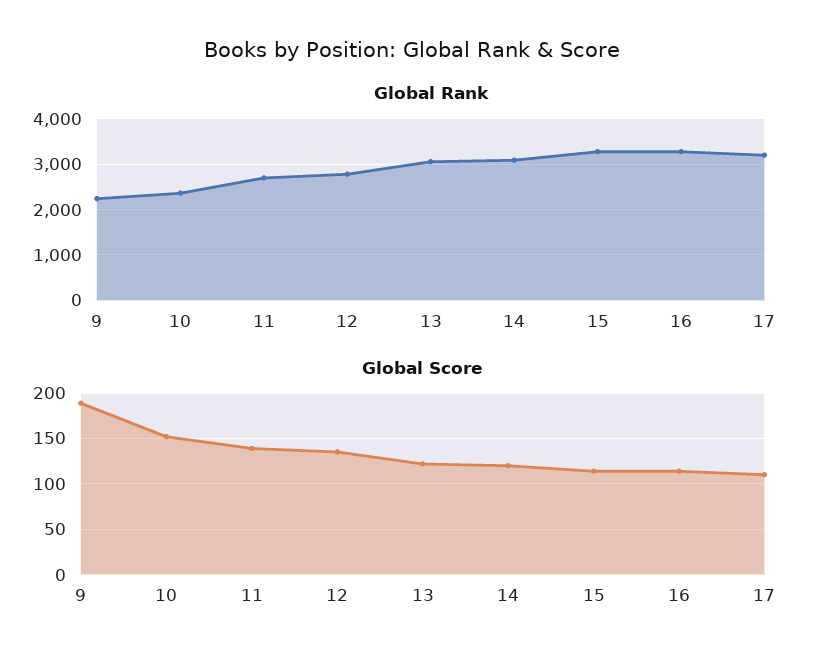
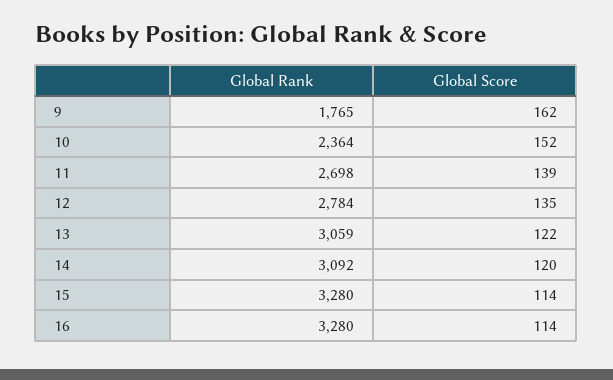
Global Rank, 9: 2200 -> 1765
Global Rank, 17: 3200 -> none
Global Score, 9: 190 -> 162
Global Score, 17: 110 -> none

